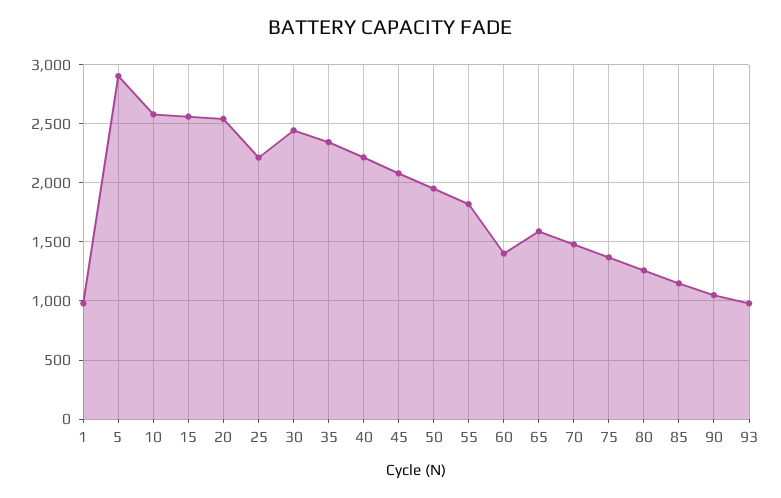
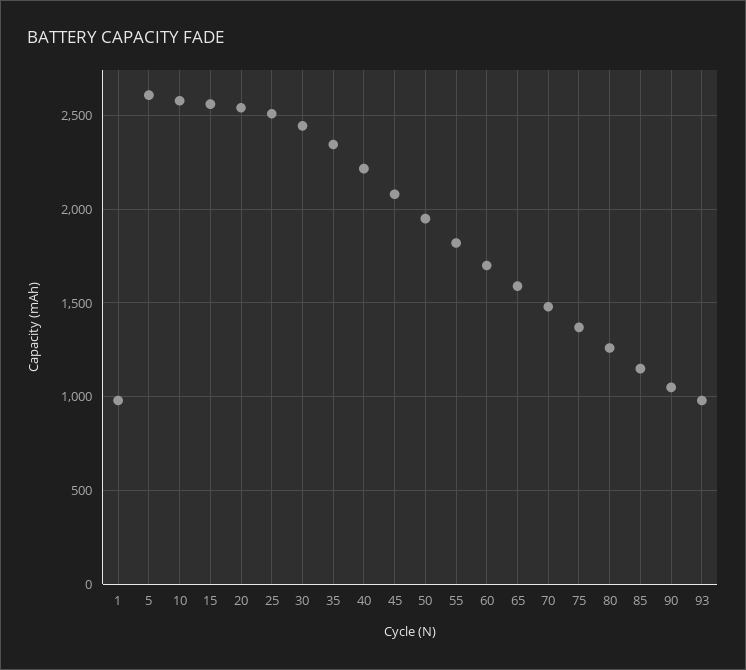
5: 2900 -> 2600
25: 2200 -> 2500
60: 1400 -> 1700

